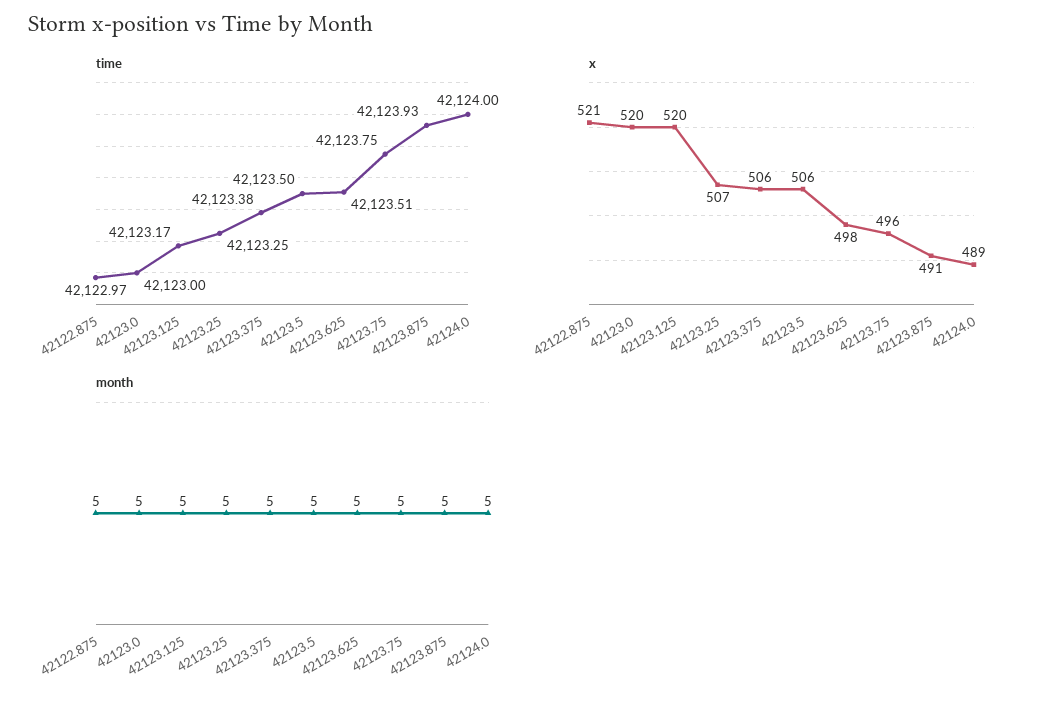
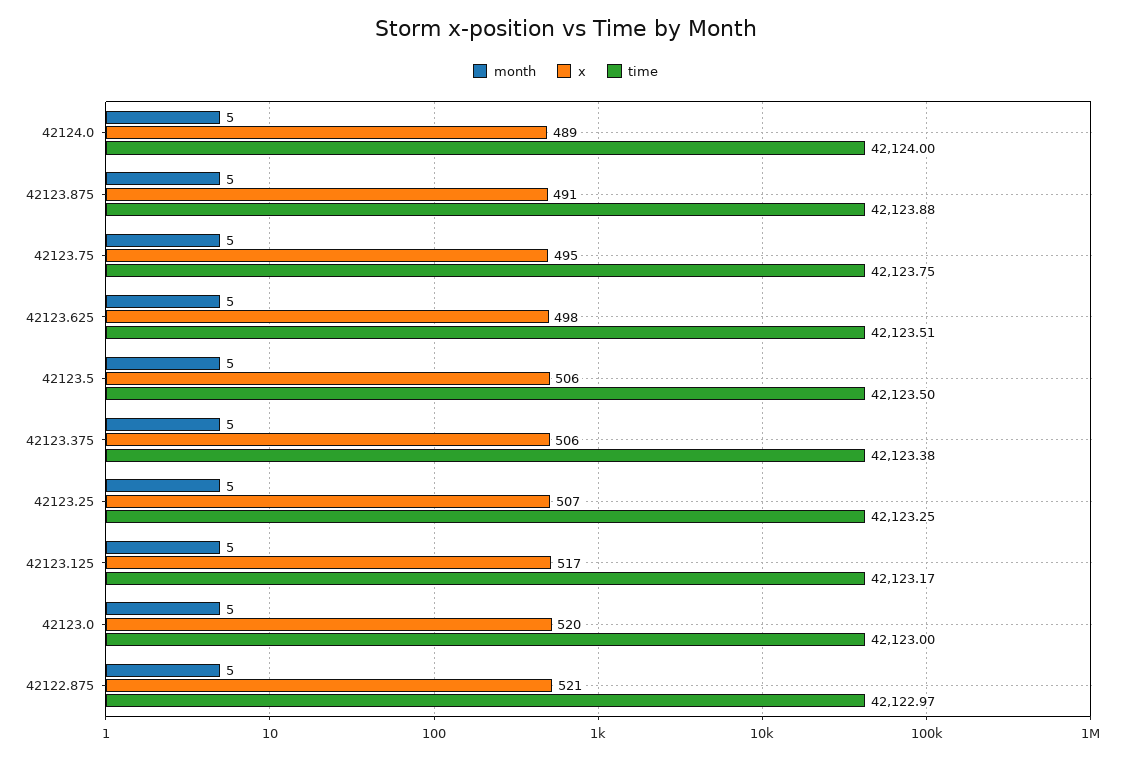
time, 42123.875: 42123.93 -> 42123.88
x, 42123.125: 520 -> 517
x, 42123.75: 496 -> 495

